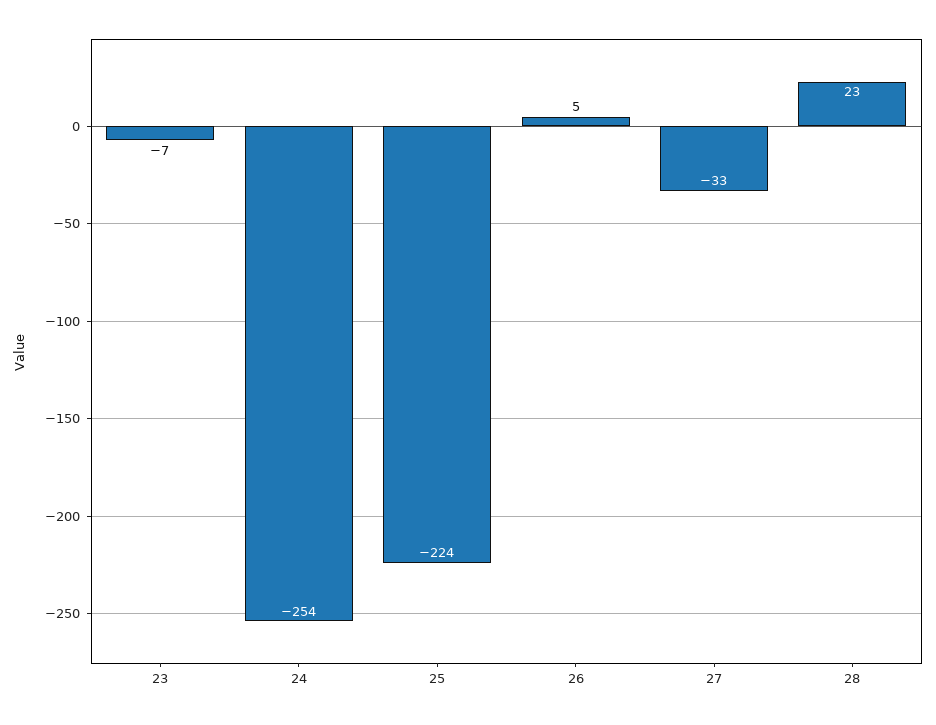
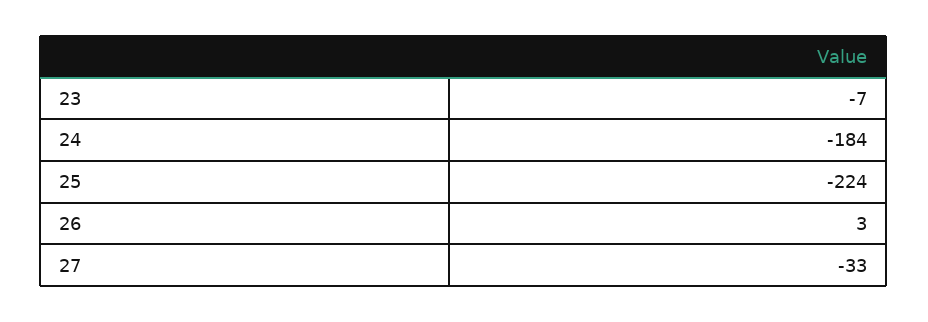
24: -254 -> -184
26: 5 -> 3
28: 23 -> none

